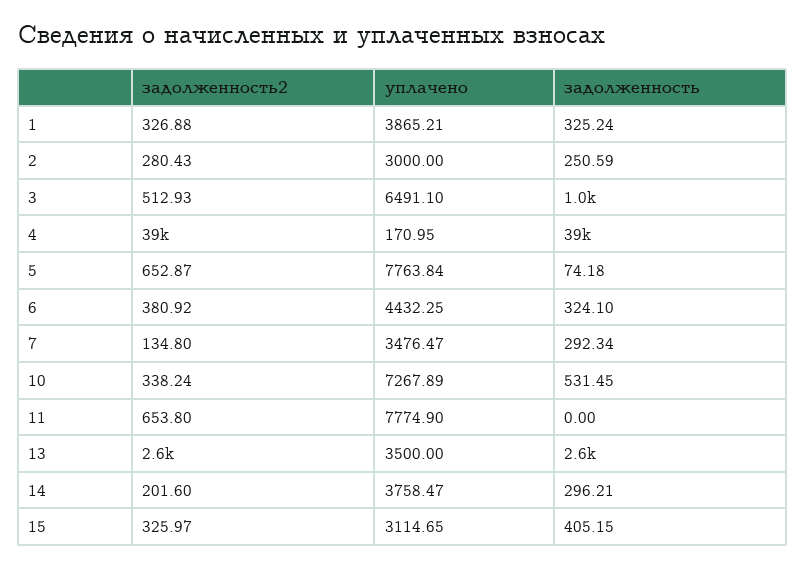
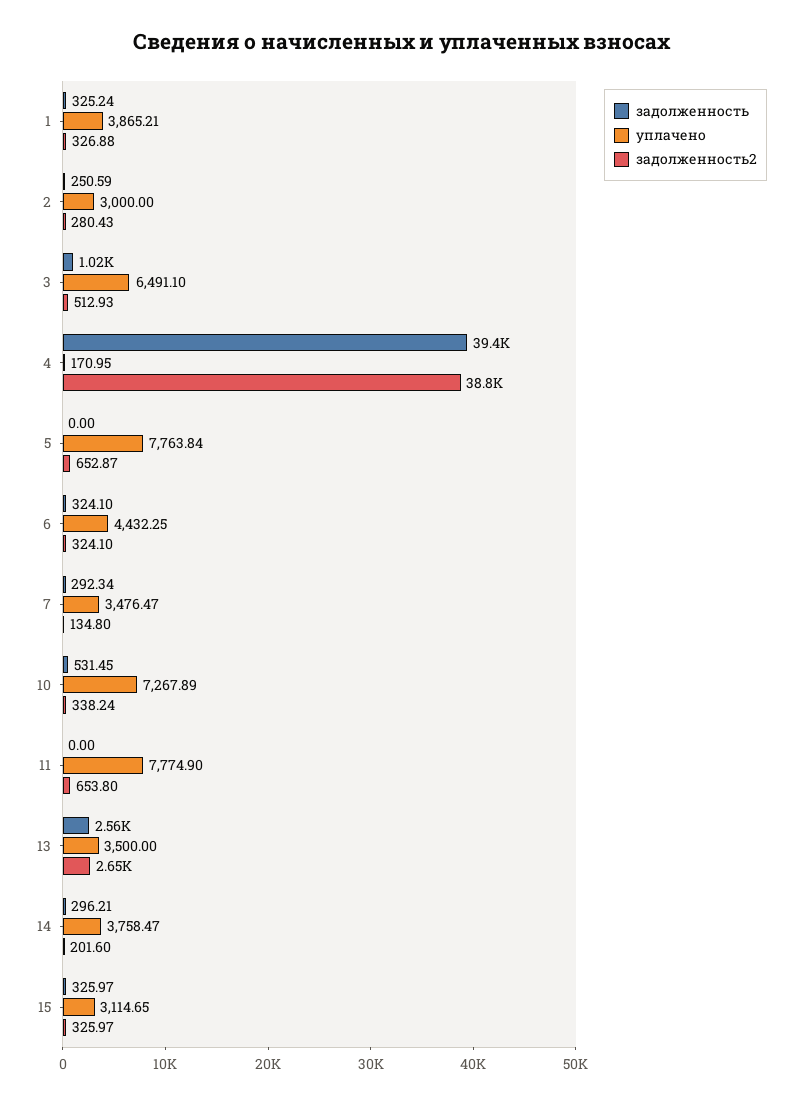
задолженность, 5: 74.18 -> 0
задолженность2, 6: 380.92 -> 324.1
задолженность, 15: 405.15 -> 325.97

